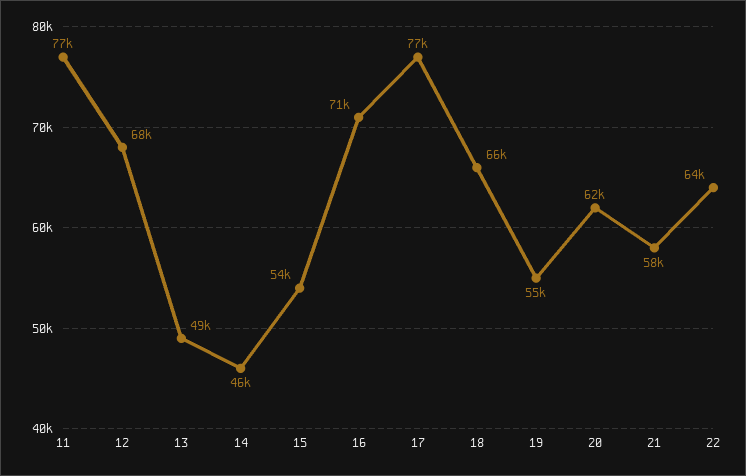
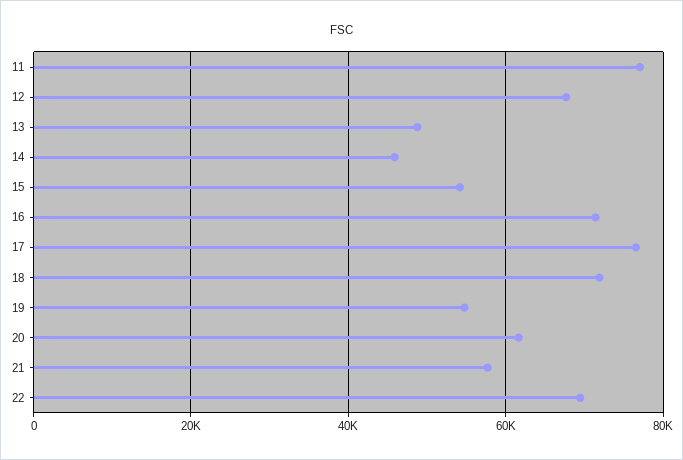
18: 66000 -> 72000
22: 64000 -> 70000

